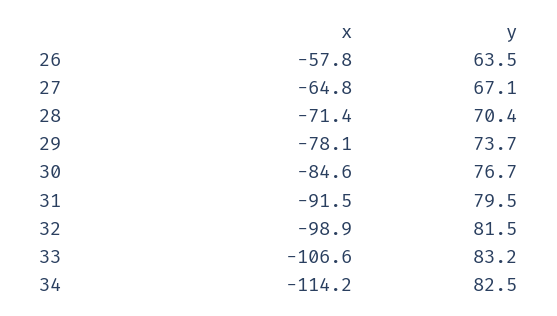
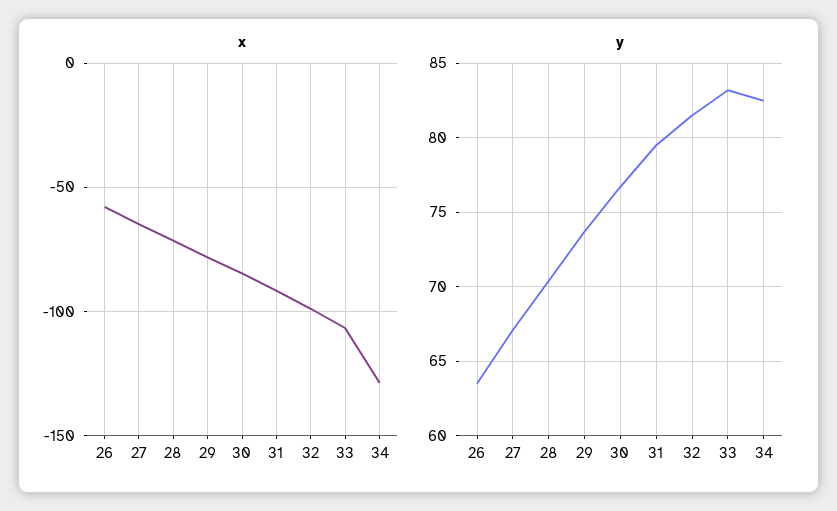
x, 34: -114.2 -> -130

